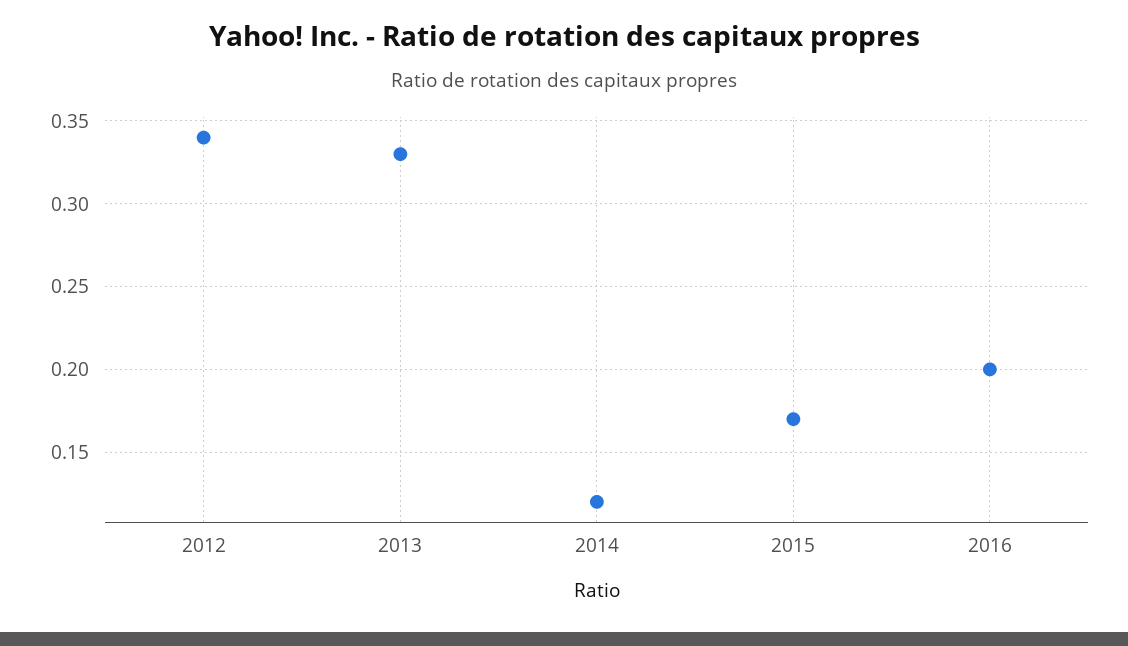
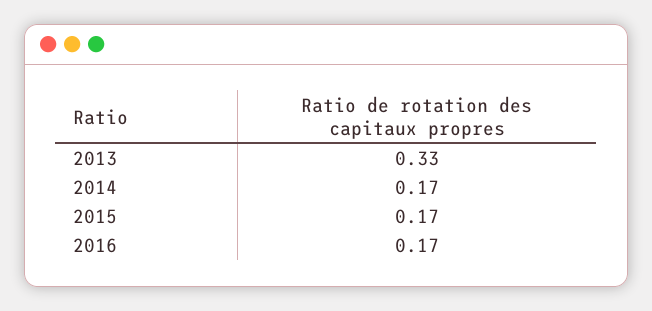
2012: 0.34 -> none
2014: 0.12 -> 0.17
2016: 0.2 -> 0.17

